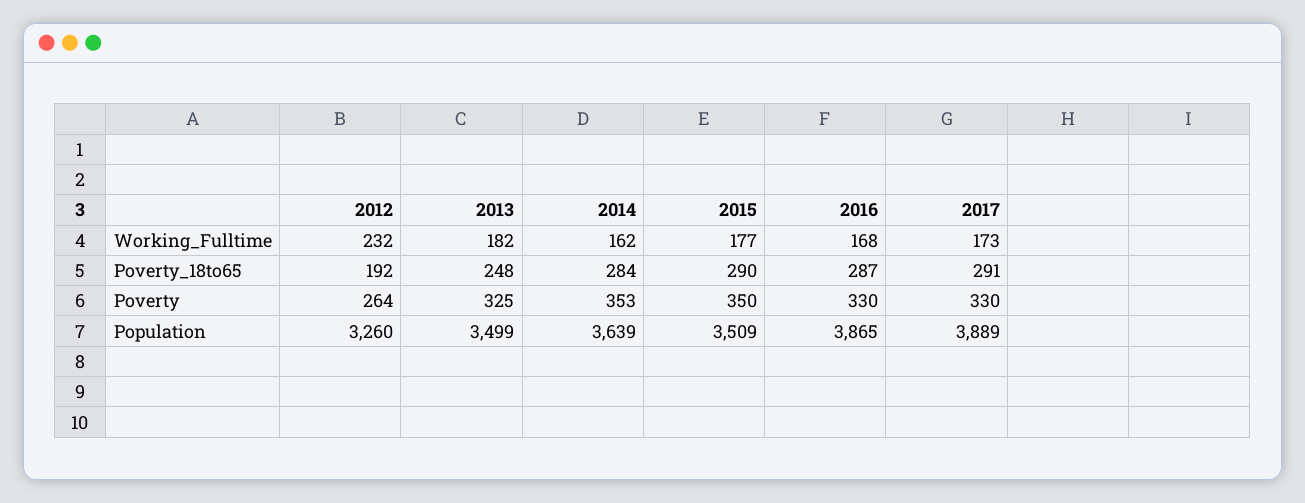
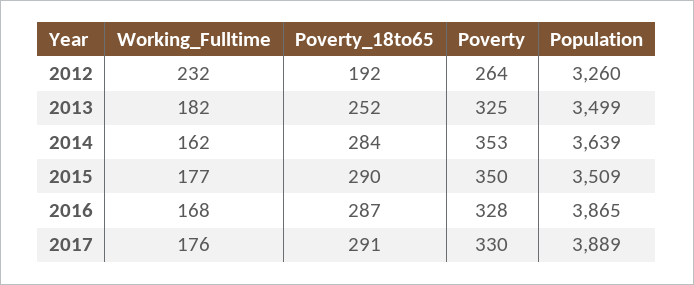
2017, Working_Fulltime: 173 -> 176
2013, Poverty_18to65: 248 -> 252
2016, Poverty: 330 -> 328

